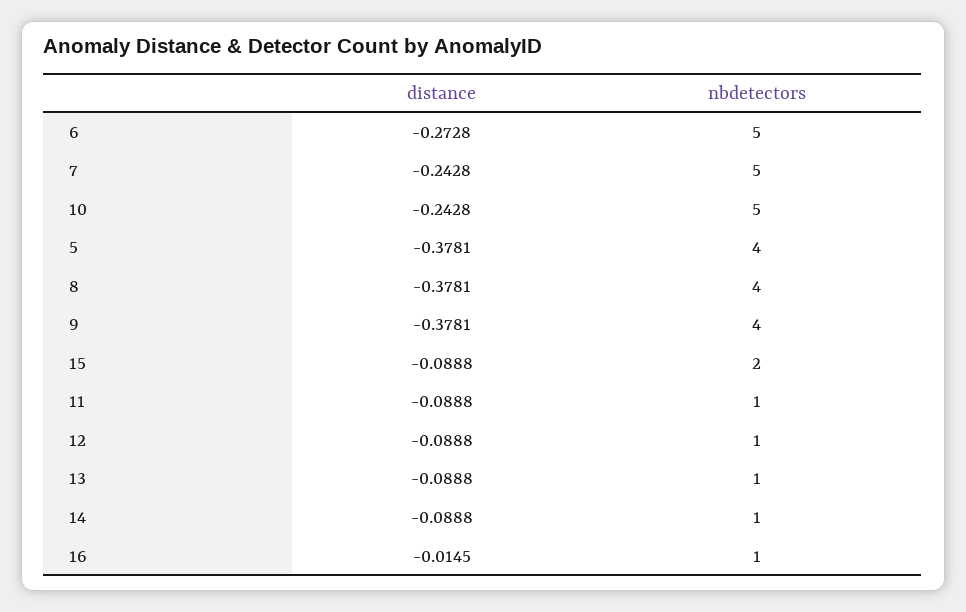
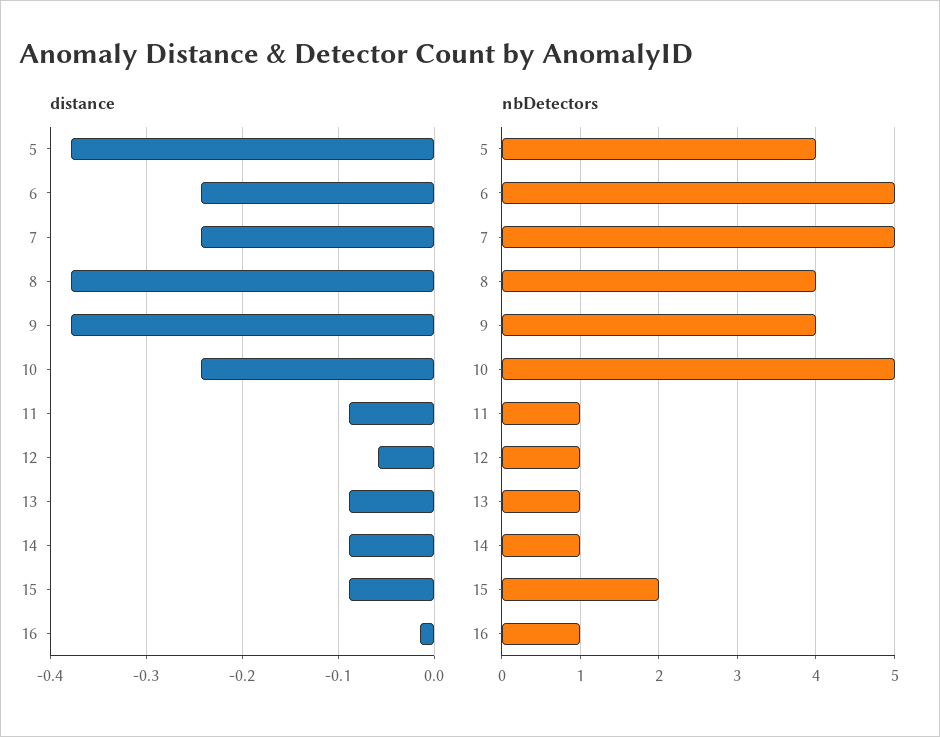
distance, 6: -0.2728 -> -0.24
distance, 12: -0.0888 -> -0.06

